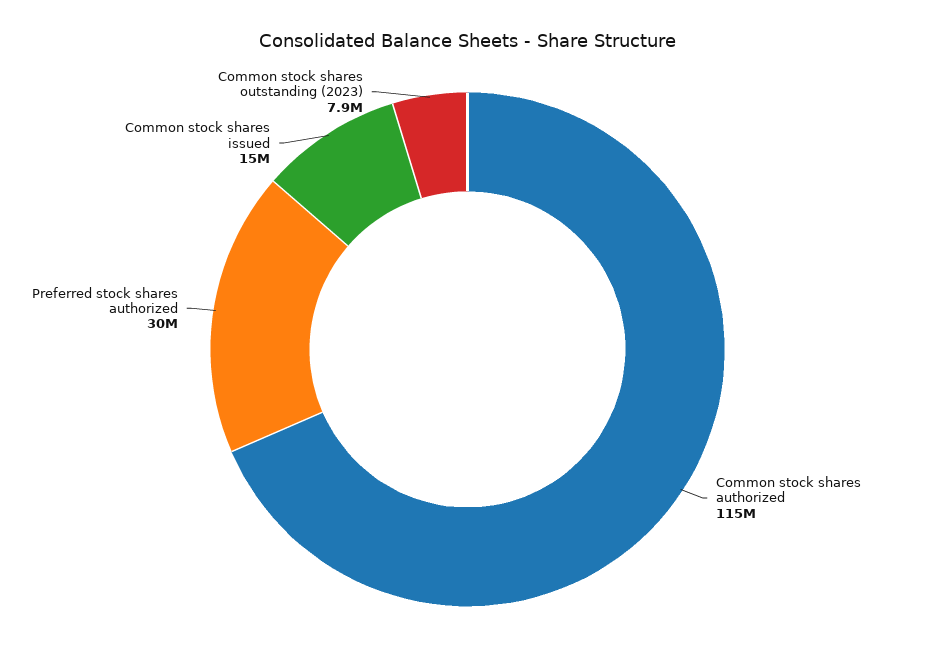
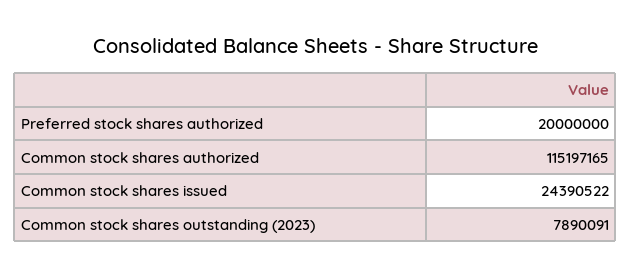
Preferred stock shares authorized: 30000000 -> 20000000
Common stock shares issued: 15000000 -> 24390522

